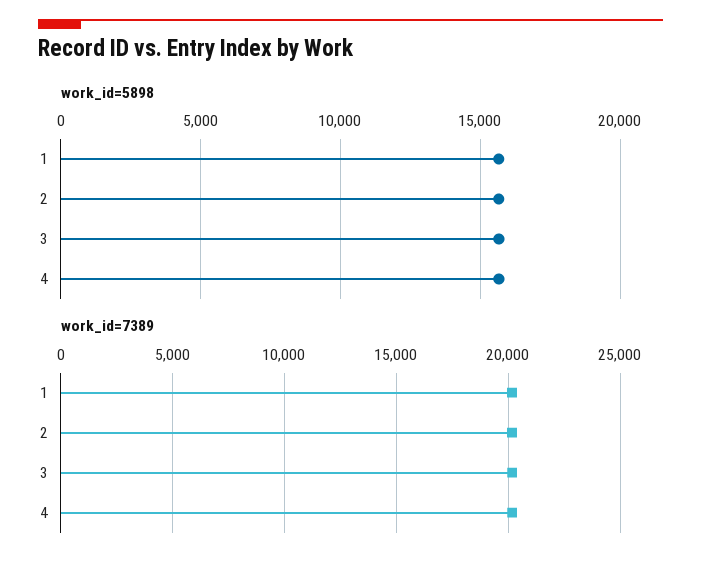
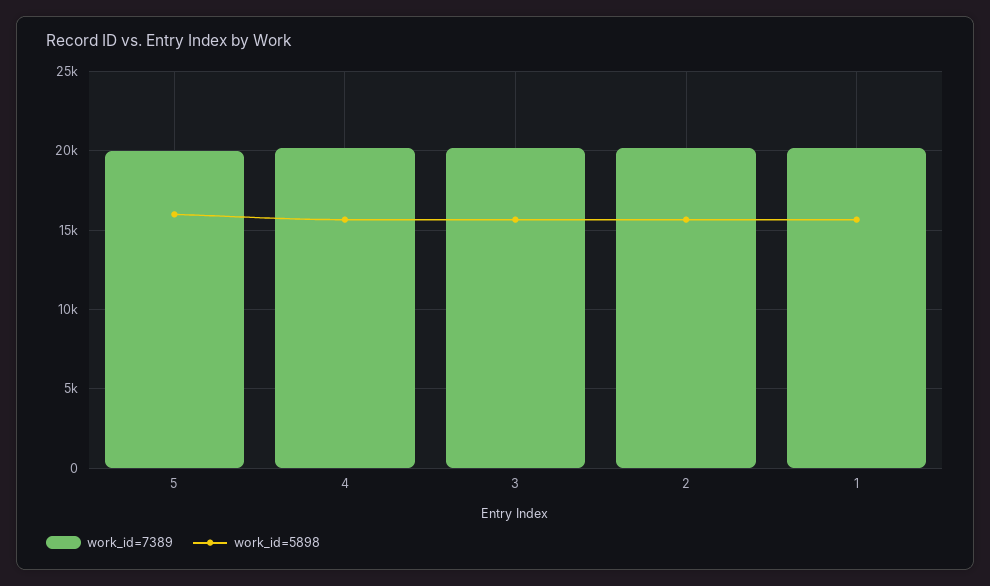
work_id=7389, 5: none -> 20000
work_id=5898, 5: none -> 16000

